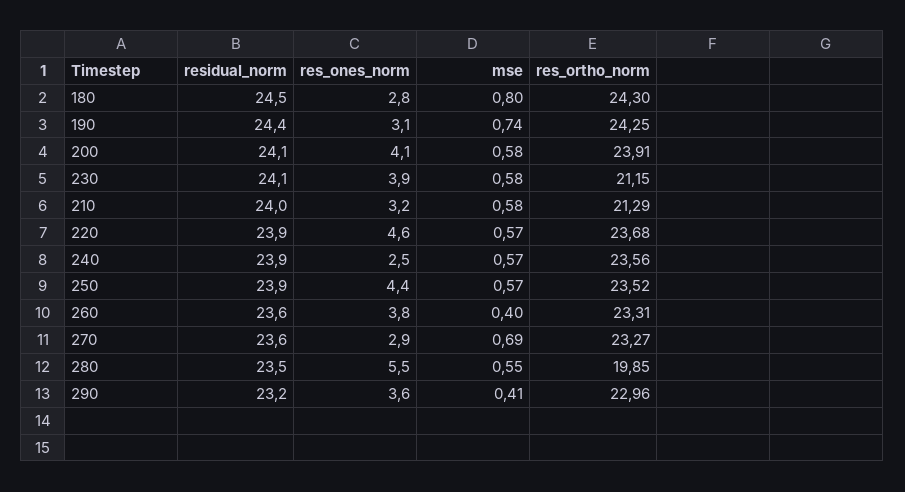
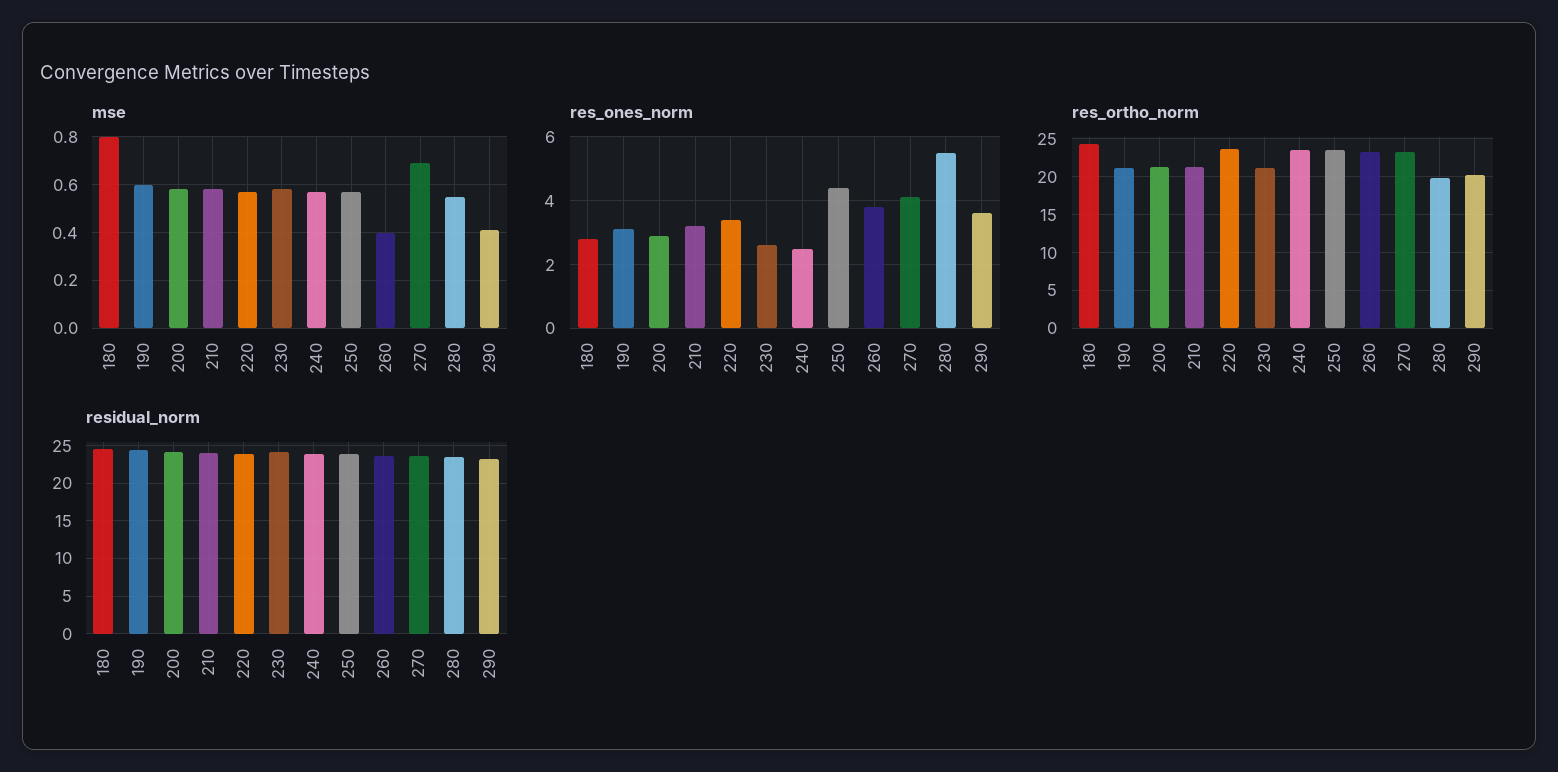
mse, 190: 0.74 -> 0.6
res_ortho_norm, 190: 24.25 -> 21
res_ones_norm, 200: 4.1 -> 3
res_ortho_norm, 200: 23.91 -> 21
res_ones_norm, 230: 3.9 -> 2.5
res_ones_norm, 220: 4.6 -> 3.5
res_ones_norm, 270: 2.9 -> 4
res_ortho_norm, 290: 22.96 -> 20

